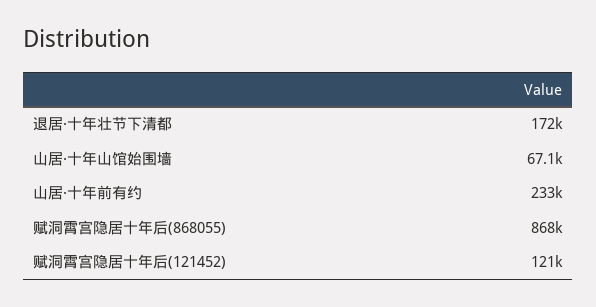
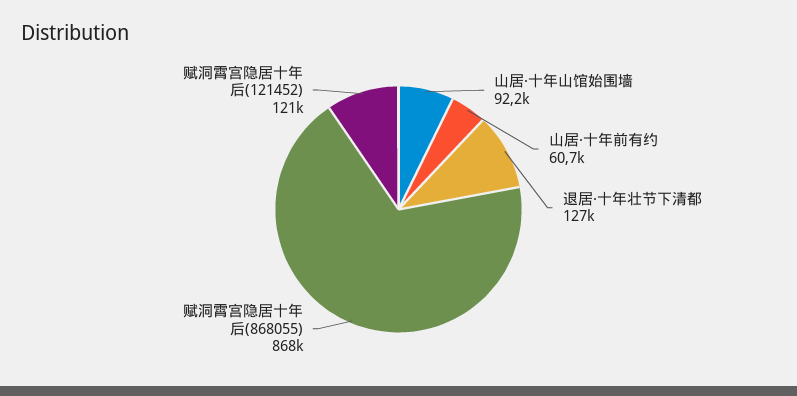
退居·十年壮节下清都: 172000 -> 127000
山居·十年山馆始围墙: 67100 -> 92200
山居·十年前有约: 233000 -> 60700

